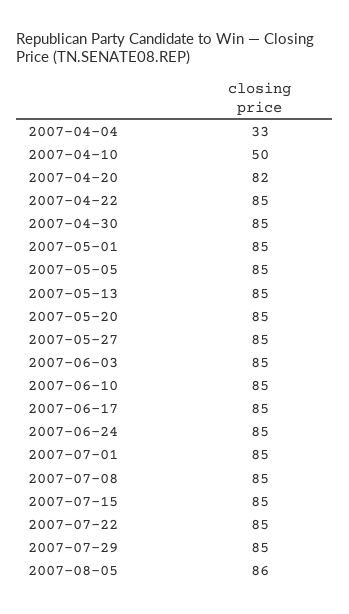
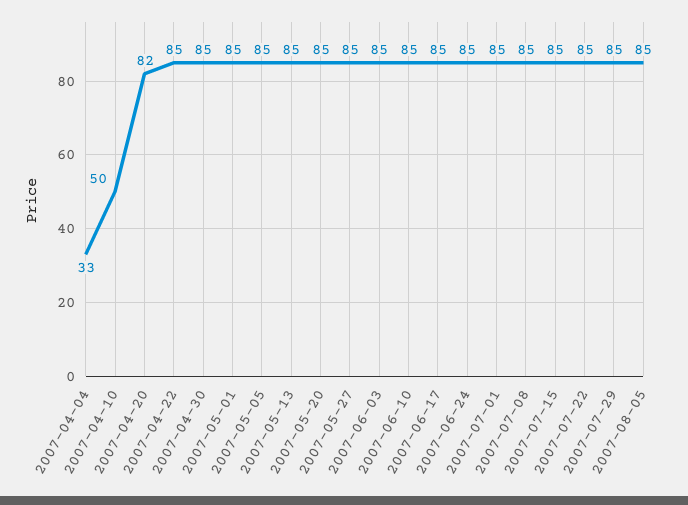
2007-08-05: 86 -> 85

